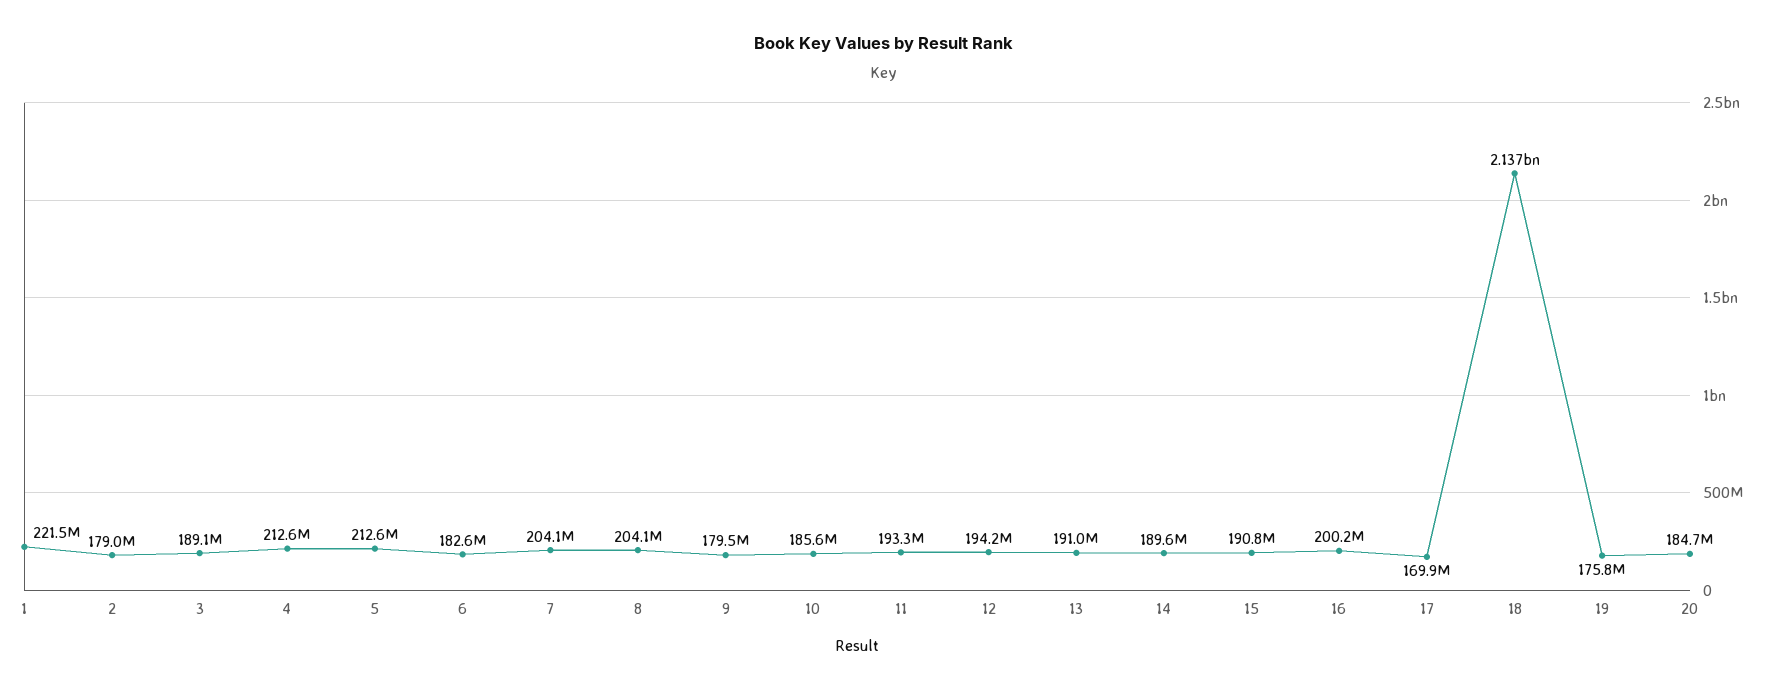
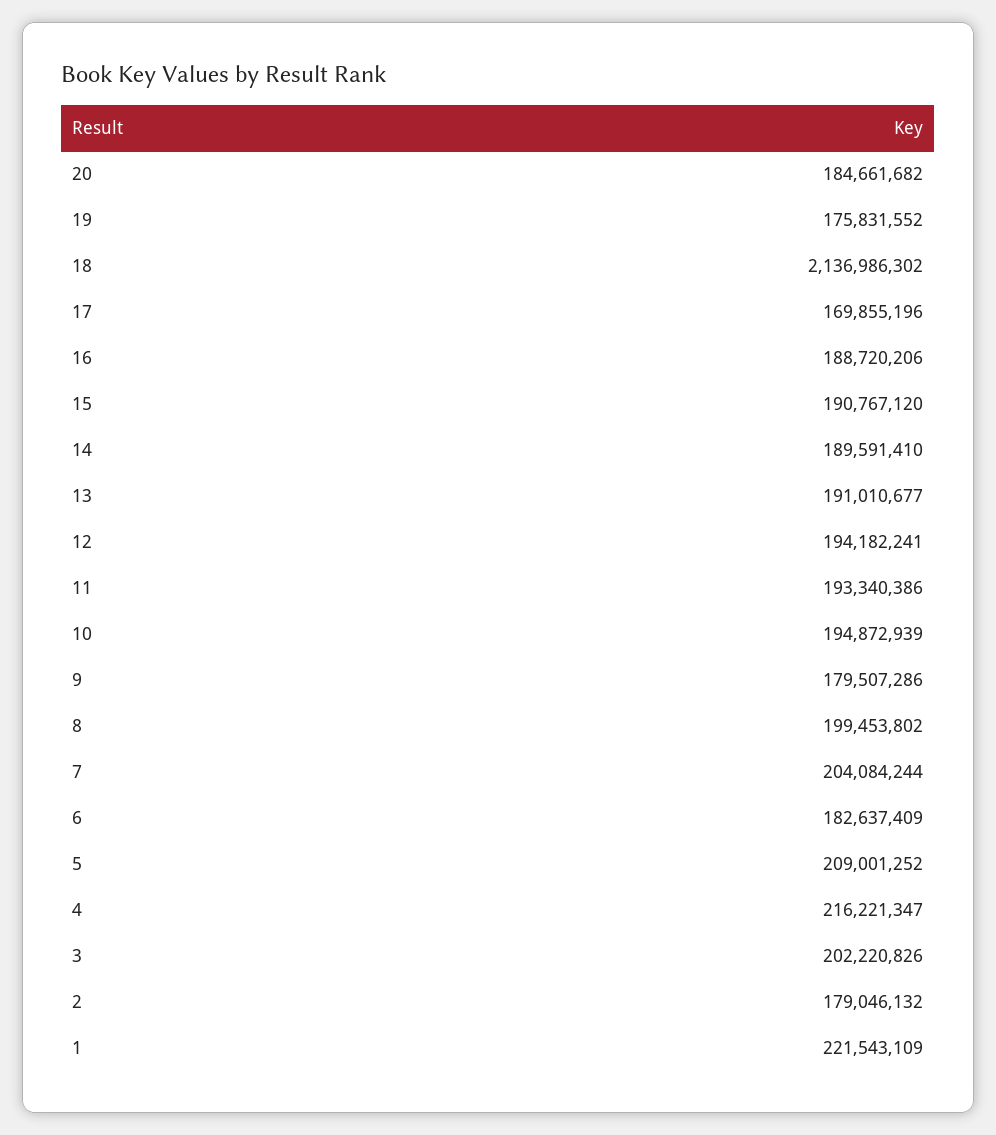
3: 189100000 -> 202220826
4: 212600000 -> 216221347
5: 212600000 -> 209001252
8: 204100000 -> 199453802
10: 185600000 -> 194872939
16: 200200000 -> 188720206

